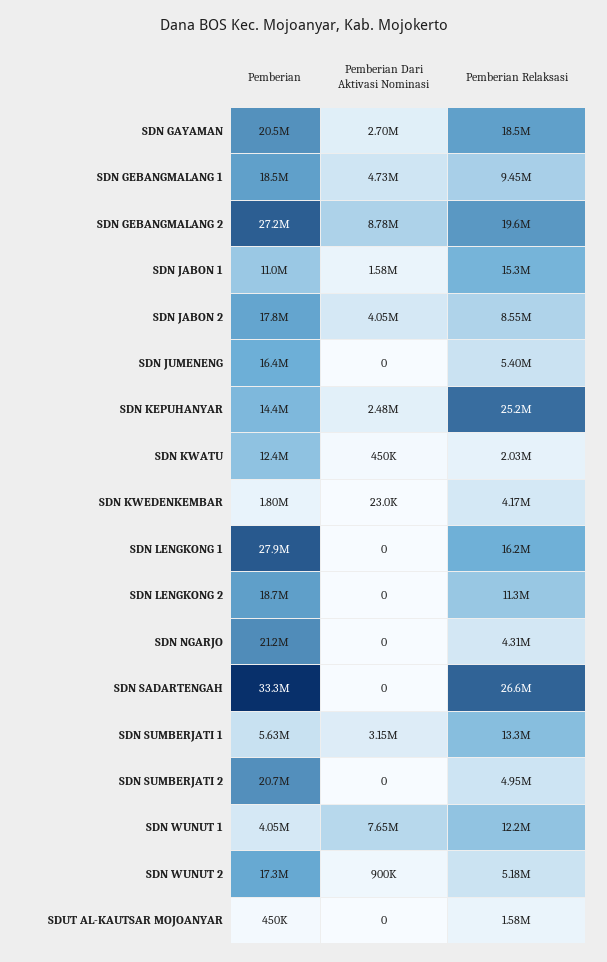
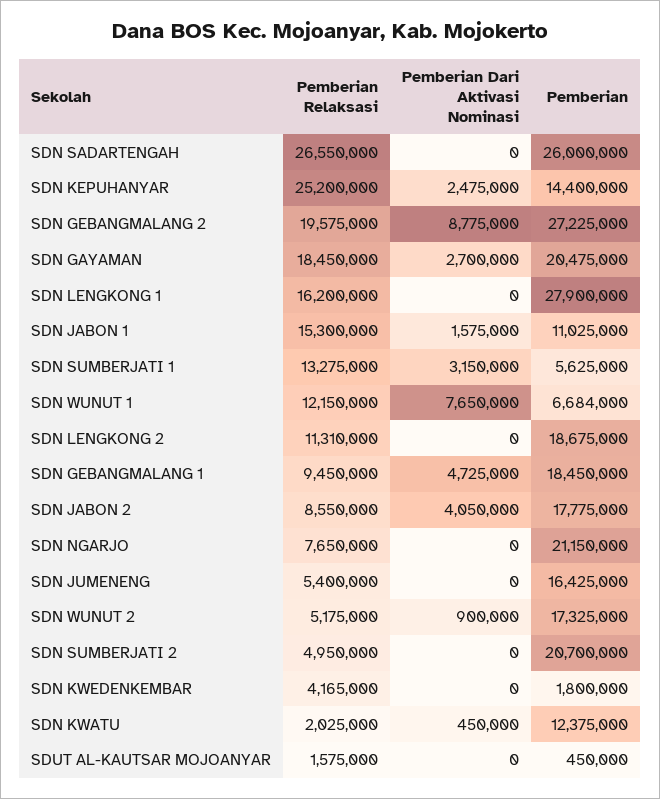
Pemberian Dari Aktivasi Nominasi, SDN KWEDENKEMBAR: 23000 -> 0
Pemberian Relaksasi, SDN NGARJO: 4310000 -> 7650000
Pemberian, SDN SADARTENGAH: 33300000 -> 26000000
Pemberian, SDN WUNUT 1: 4050000 -> 6684000

